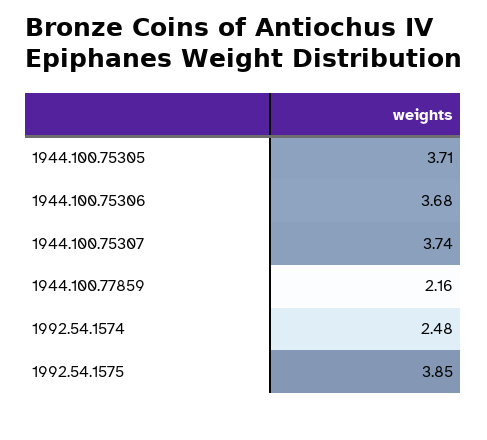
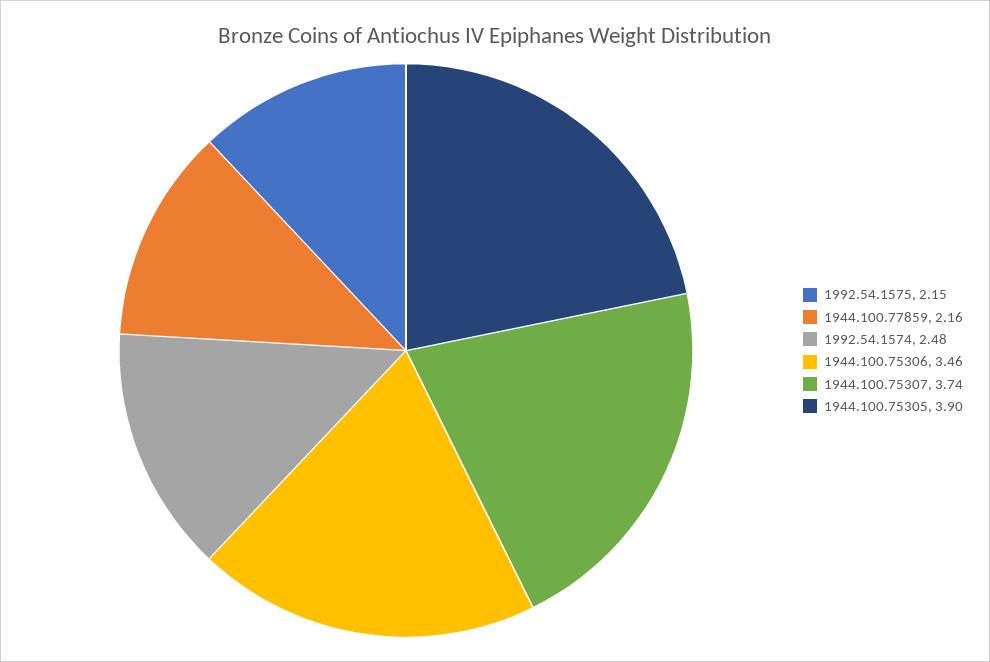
1944.100.75305: 3.71 -> 3.9
1944.100.75306: 3.68 -> 3.46
1992.54.1575: 3.85 -> 2.15

